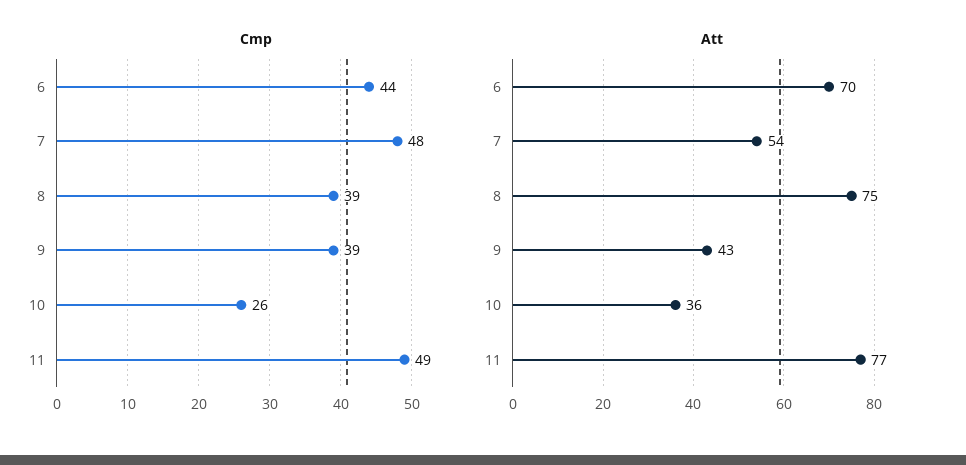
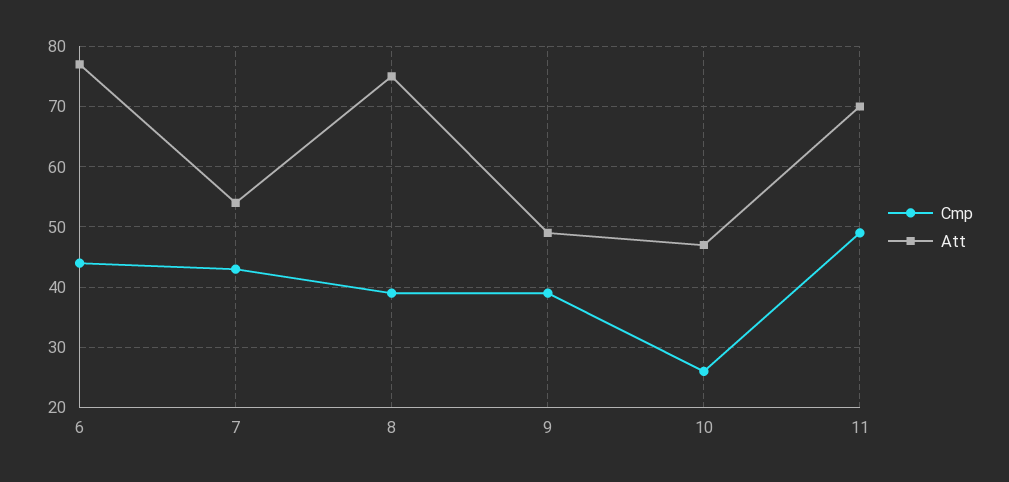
Cmp, 7: 48 -> 43
Att, 6: 70 -> 77
Att, 9: 43 -> 49
Att, 10: 36 -> 47
Att, 11: 77 -> 70

